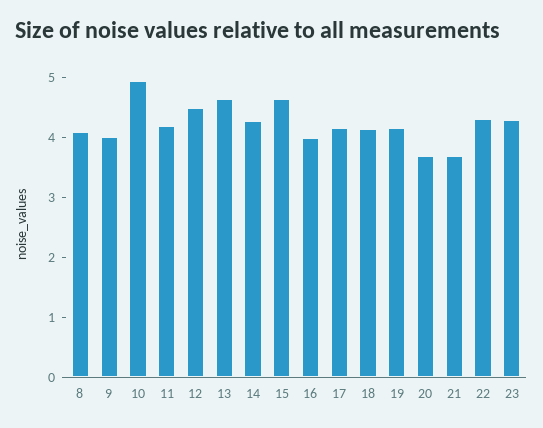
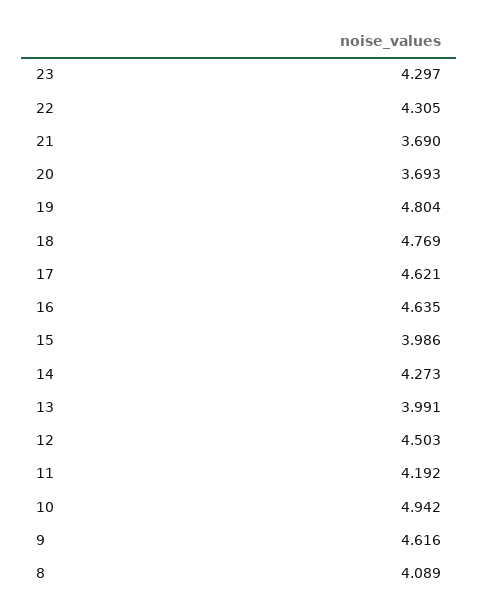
9: 4 -> 4.616
13: 4.6 -> 3.991
15: 4.6 -> 3.986
16: 4 -> 4.635
17: 4.2 -> 4.621
18: 4.2 -> 4.769
19: 4.2 -> 4.804

